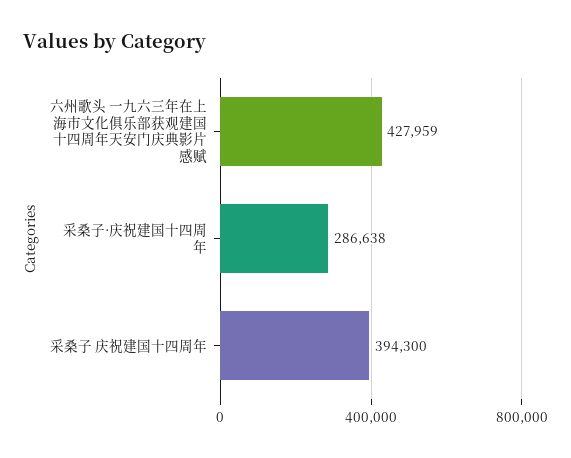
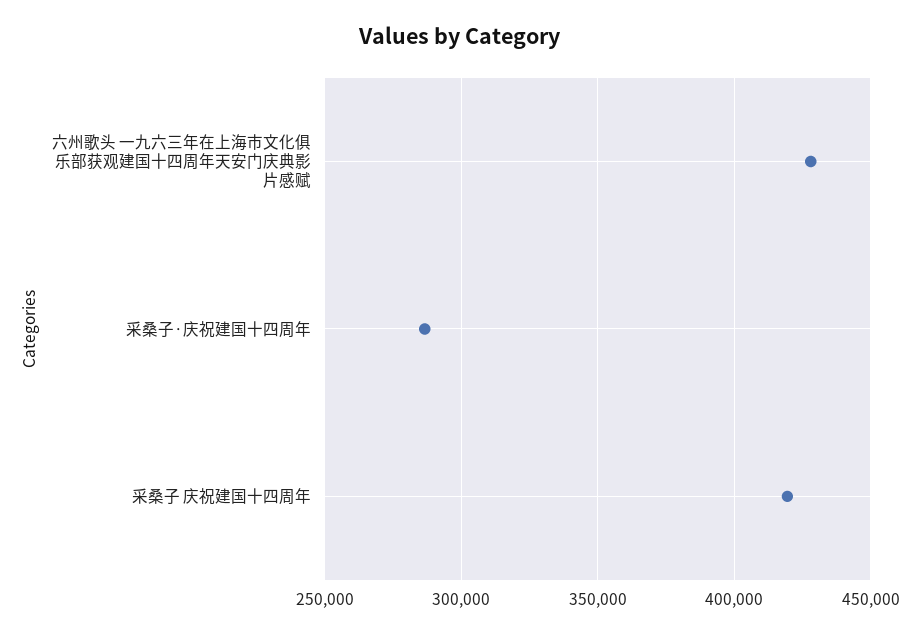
采桑子 庆祝建国十四周年: 394300 -> 420000

